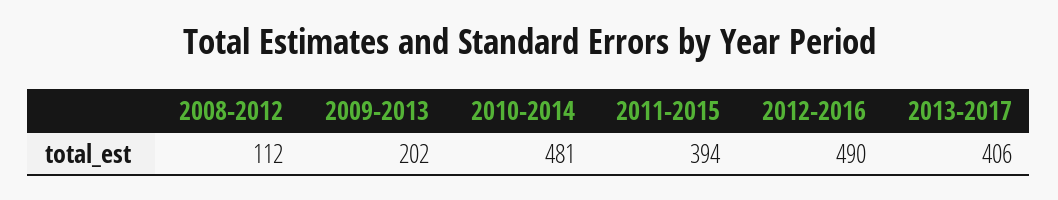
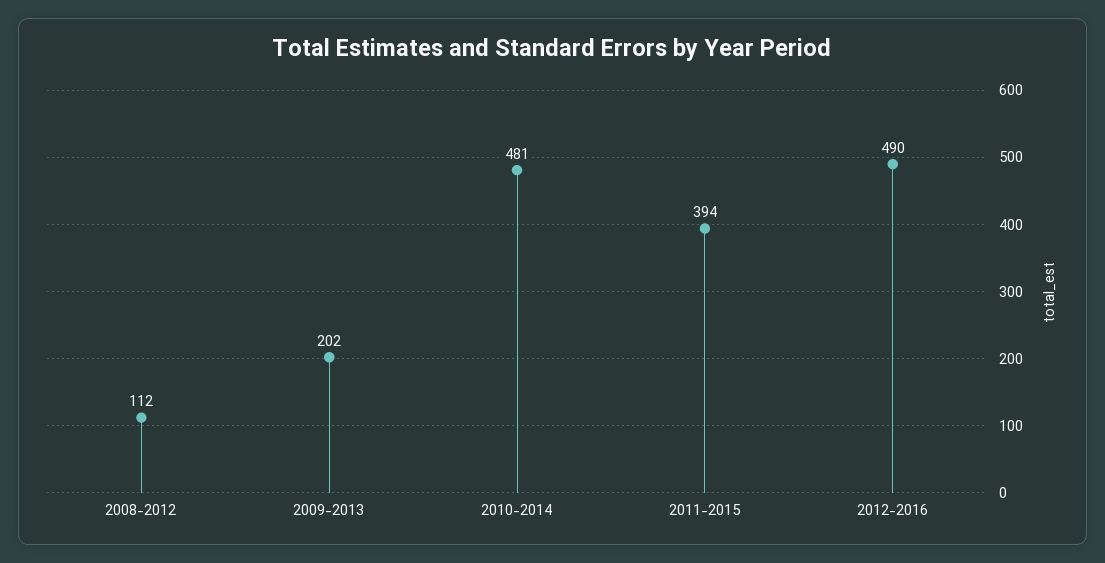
2013-2017: 406 -> none

